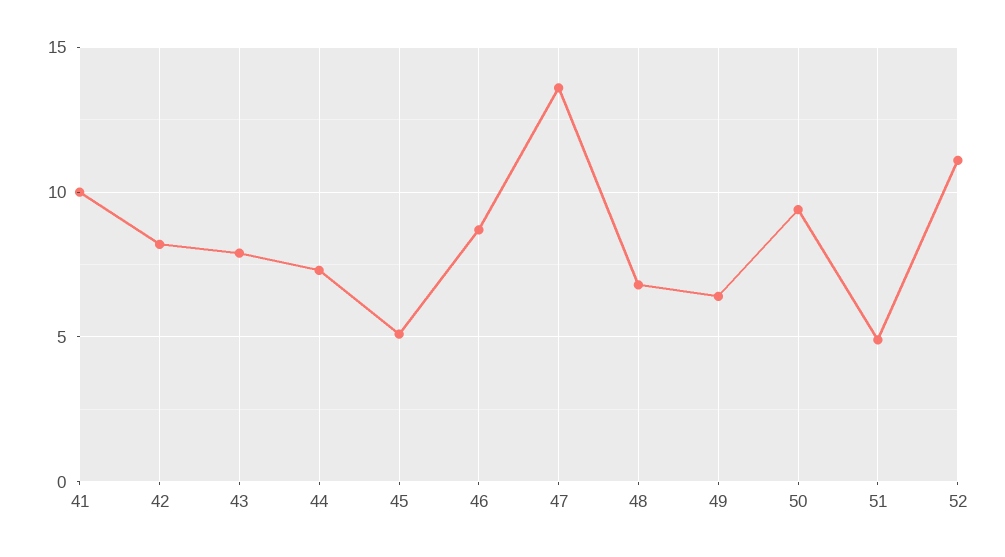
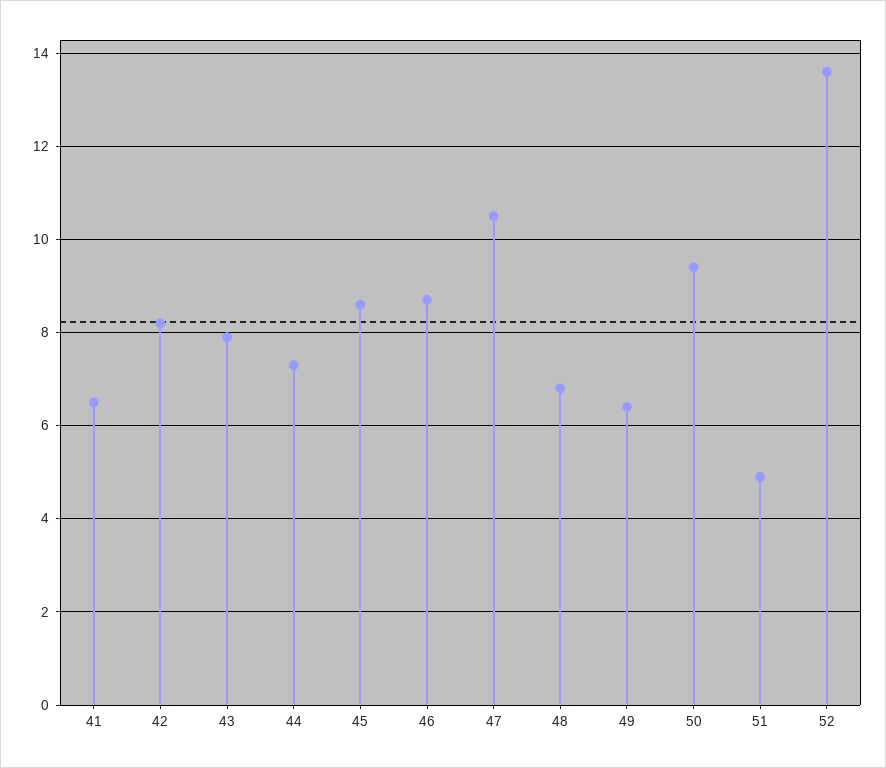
41: 10 -> 6.5
45: 5 -> 8.5
47: 13.5 -> 10.5
52: 11 -> 13.5

